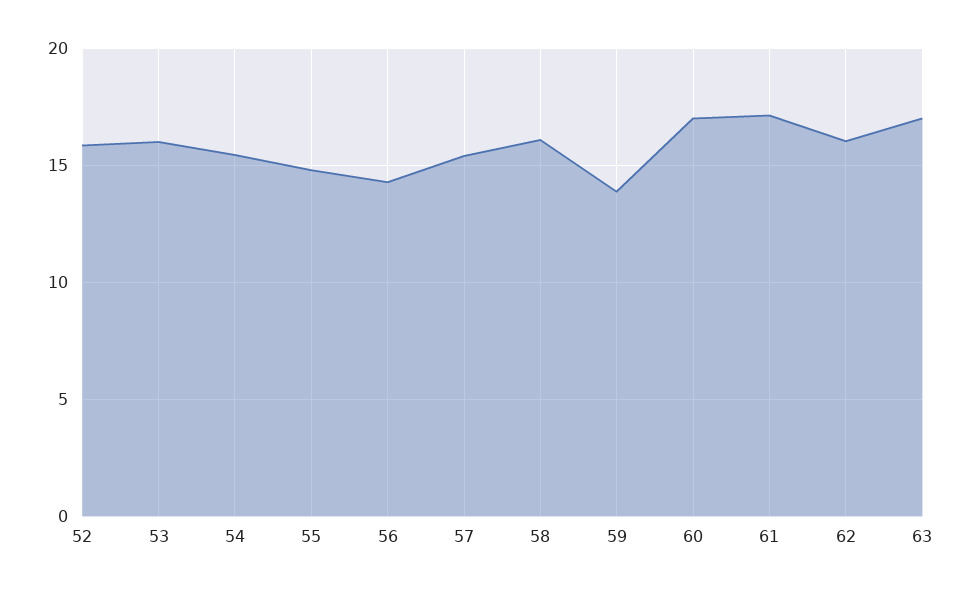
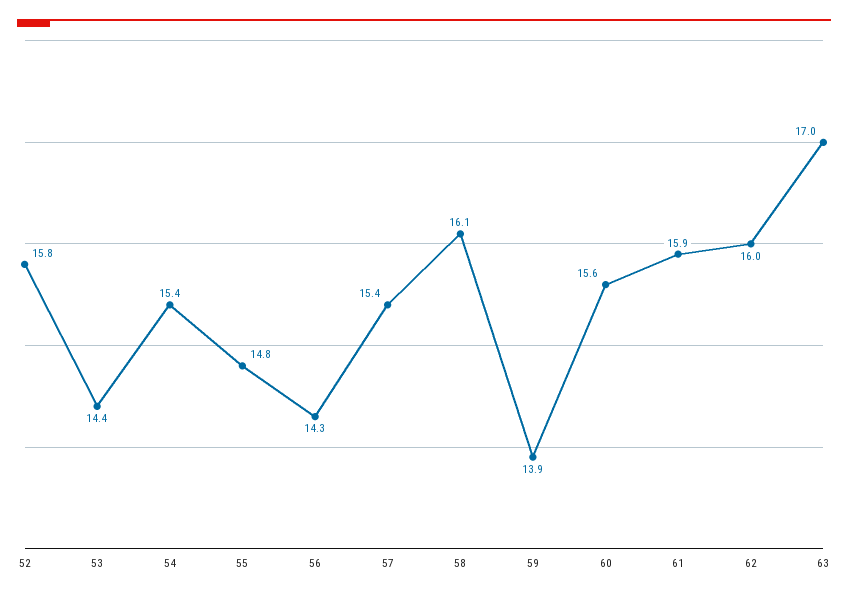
53: 16 -> 14.4
60: 17 -> 15.6
61: 17 -> 15.9

